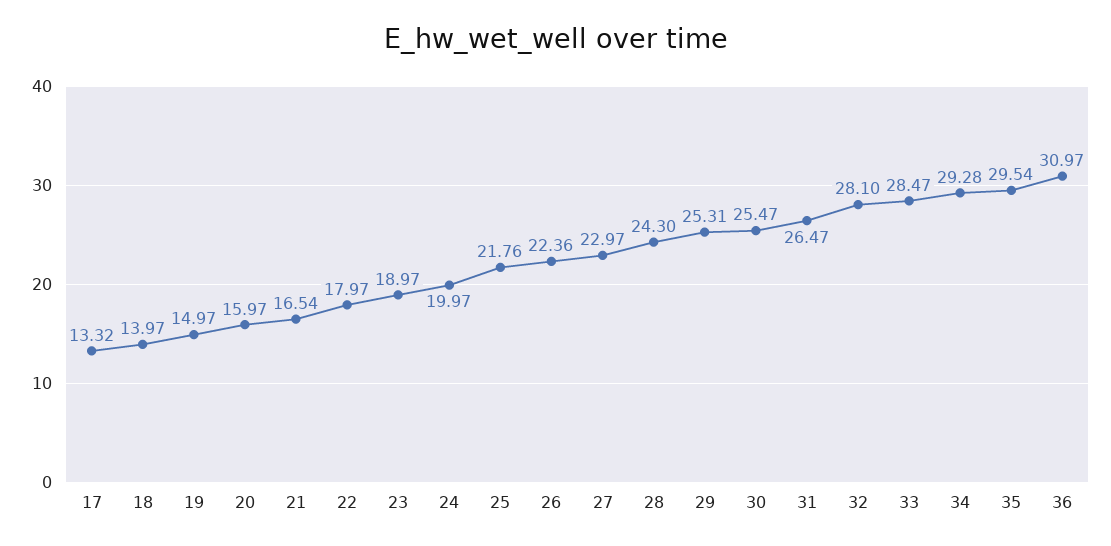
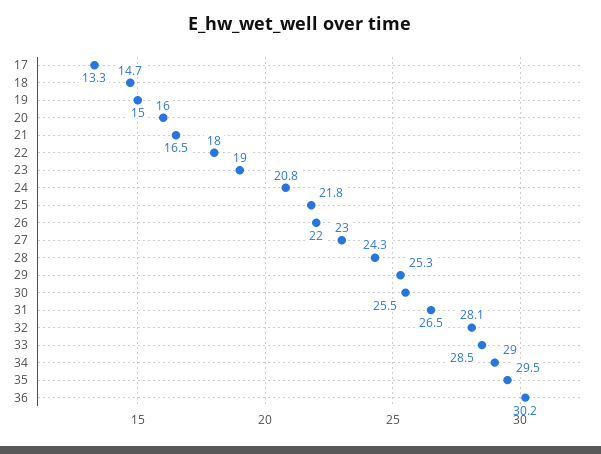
18: 13.97 -> 14.7
24: 19.97 -> 20.8
26: 22.36 -> 22
34: 29.28 -> 29
36: 30.97 -> 30.2

